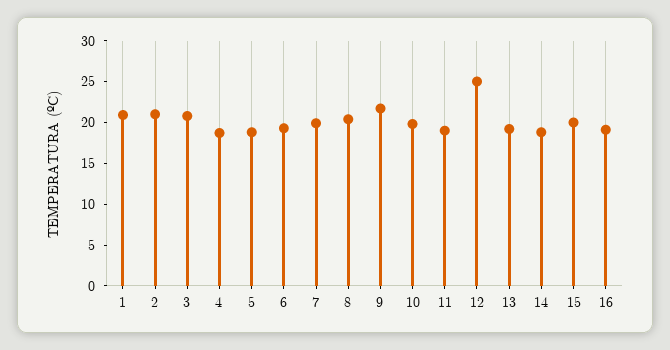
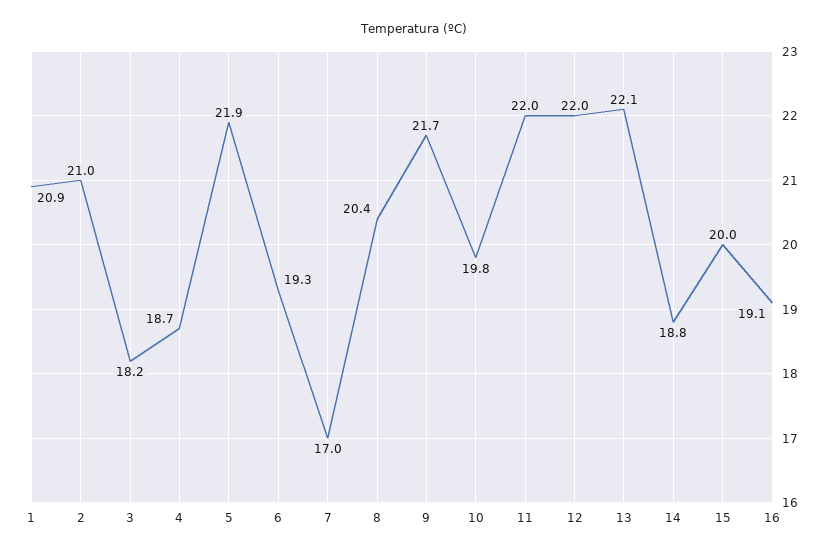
3: 21 -> 18.2
5: 19 -> 21.9
7: 20 -> 17
11: 19 -> 22
12: 25 -> 22
13: 19 -> 22.1

